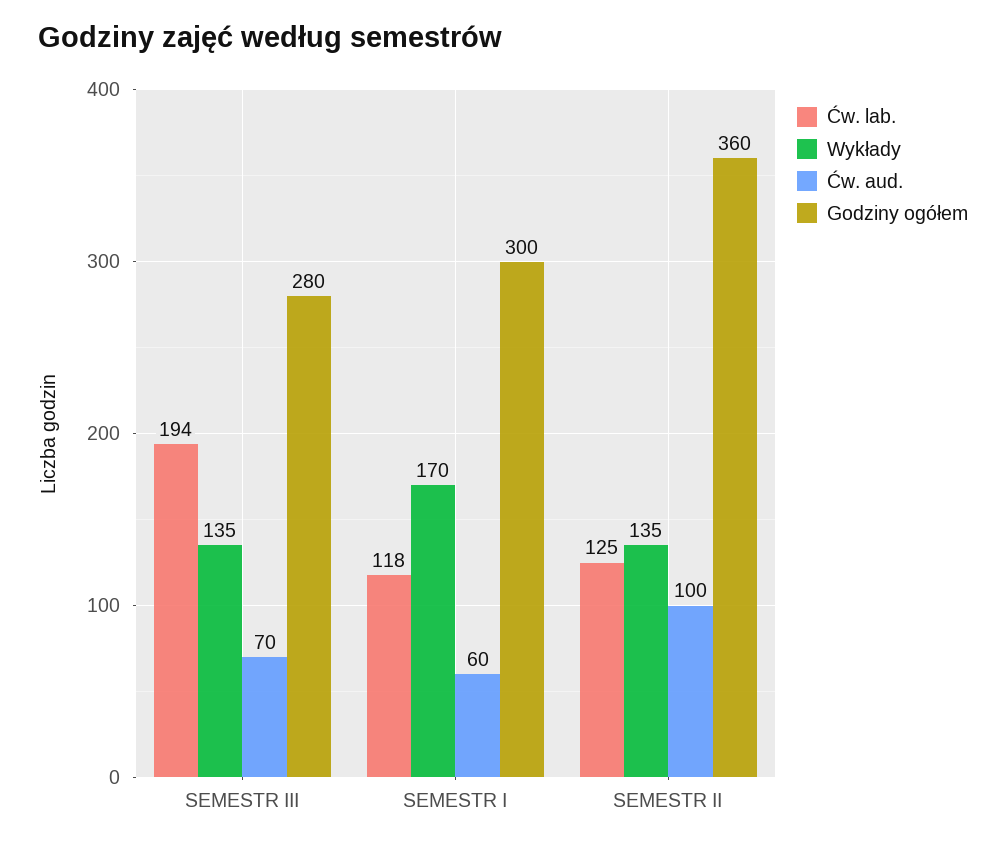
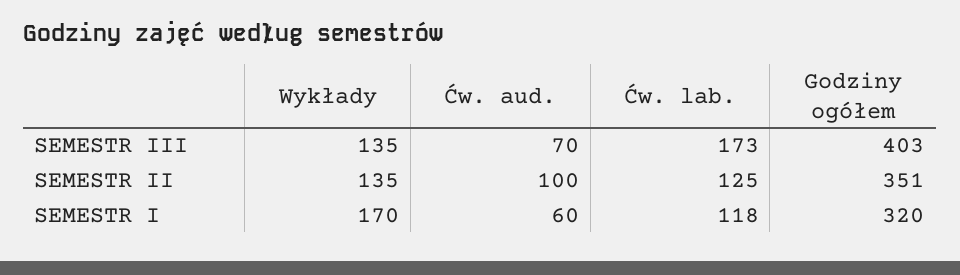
Ćw. lab., SEMESTR III: 194 -> 173
Godziny ogółem, SEMESTR III: 280 -> 403
Godziny ogółem, SEMESTR I: 300 -> 320
Godziny ogółem, SEMESTR II: 360 -> 351

